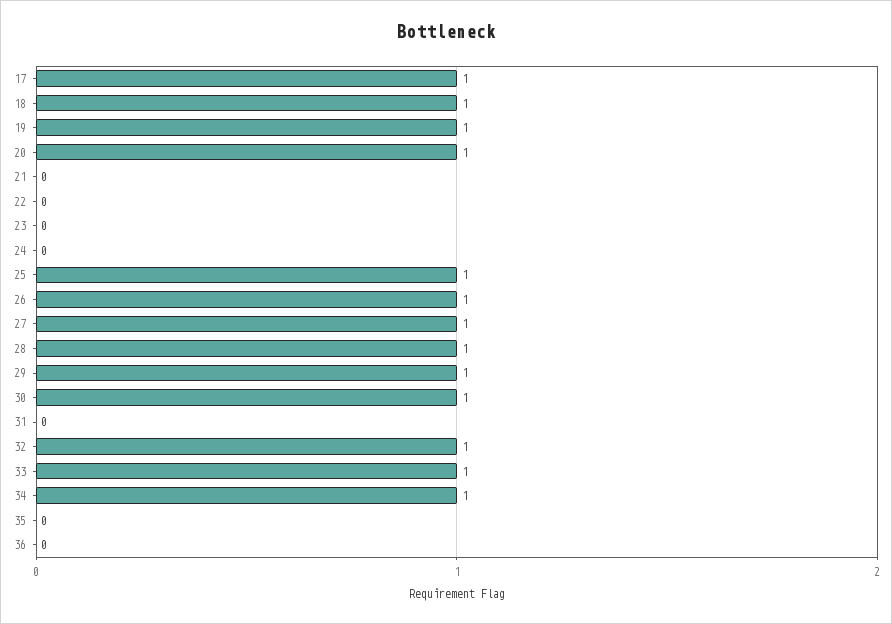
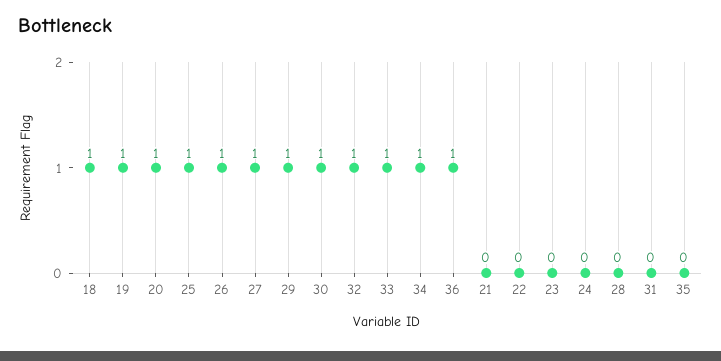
17: 1 -> none
28: 1 -> 0
36: 0 -> 1

